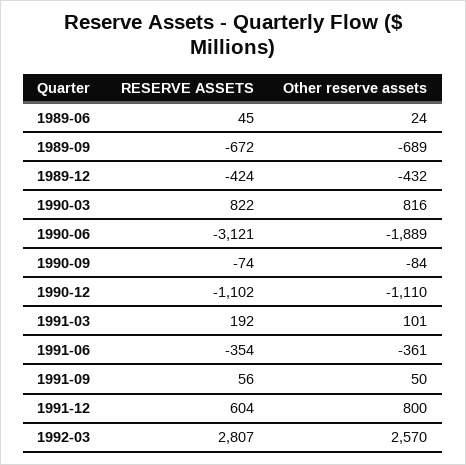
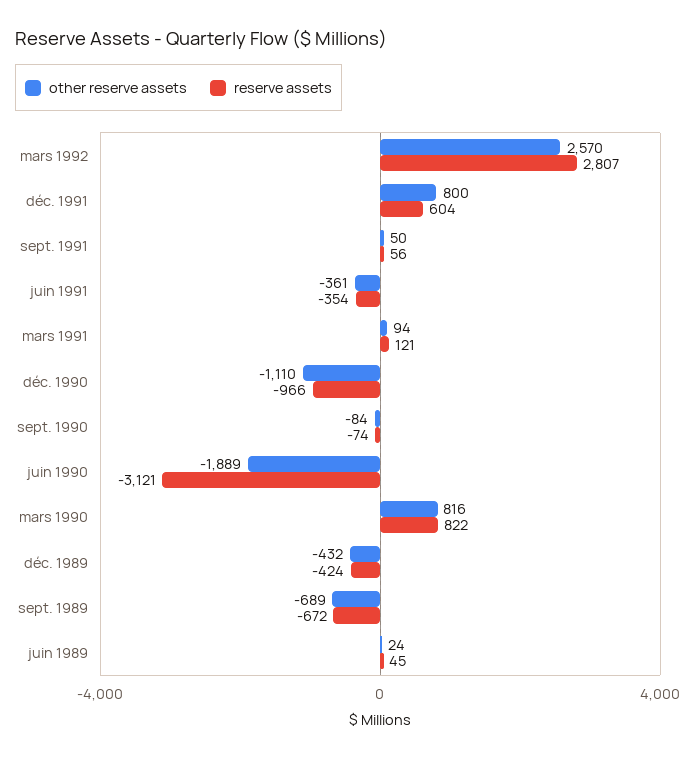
RESERVE ASSETS, 1990-12: -1102 -> -966
RESERVE ASSETS, 1991-03: 192 -> 121
Other reserve assets, 1991-03: 101 -> 94

